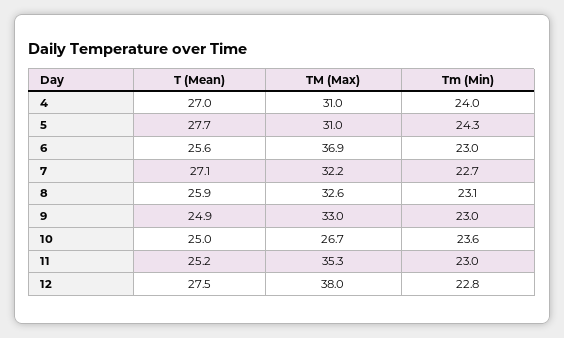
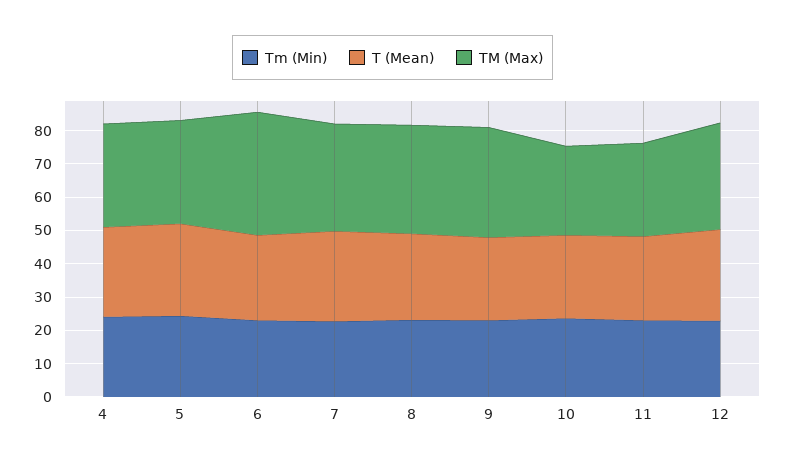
TM (Max), 11: 35.3 -> 27.5
TM (Max), 12: 38 -> 32.5

